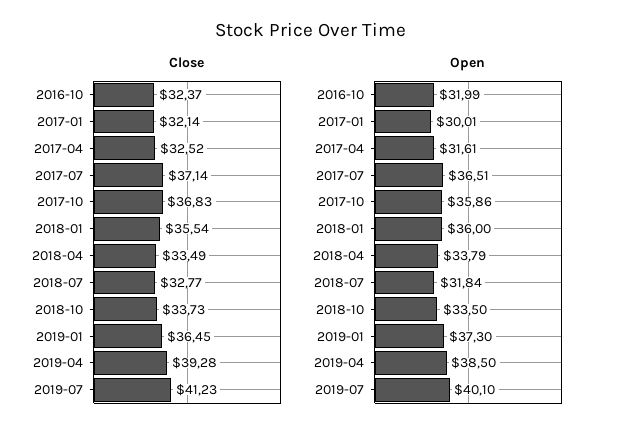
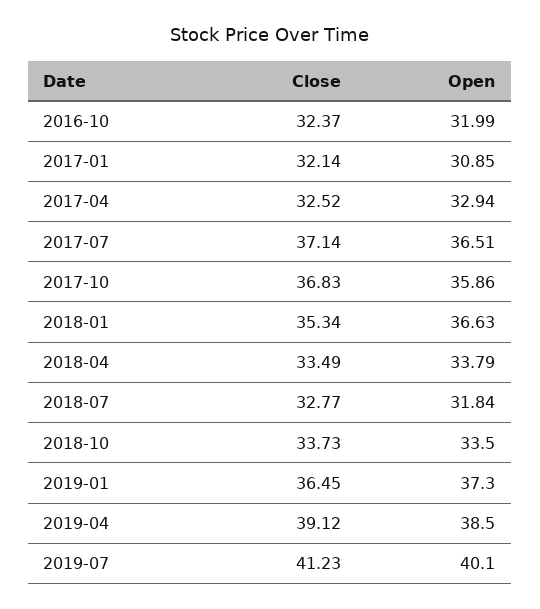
Close, 2018-01: 35.54 -> 35.34
Close, 2019-04: 39.28 -> 39.12
Open, 2017-01: 30.01 -> 30.85
Open, 2017-04: 31.61 -> 32.94
Open, 2018-01: 36 -> 36.63

